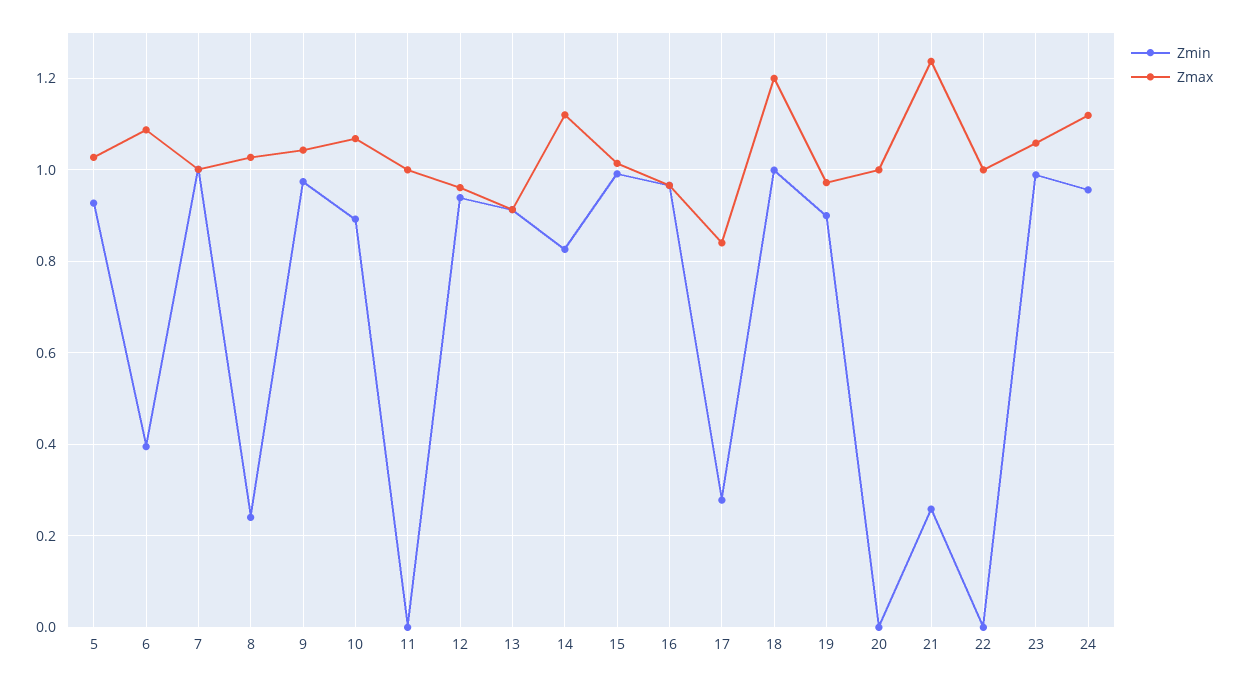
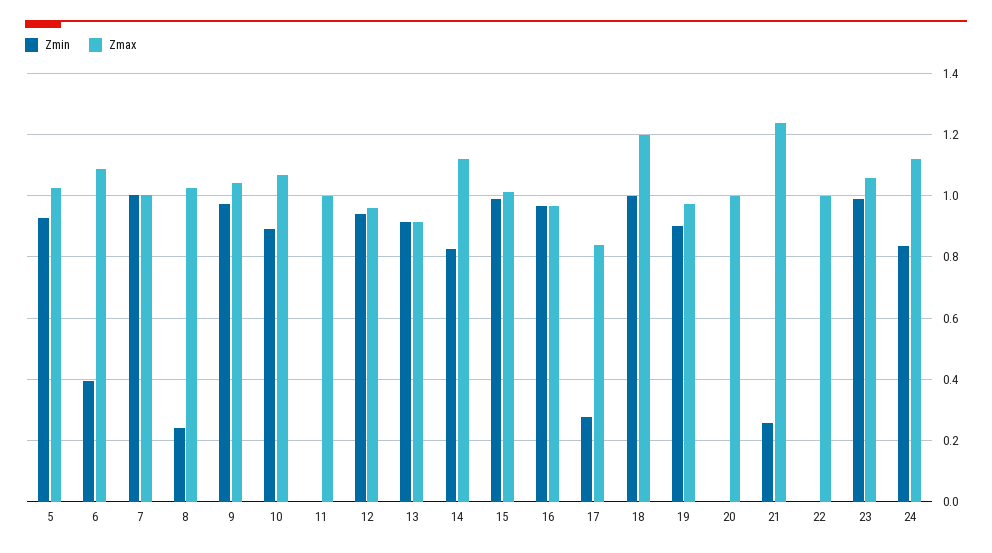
Zmin, 24: 0.96 -> 0.84

